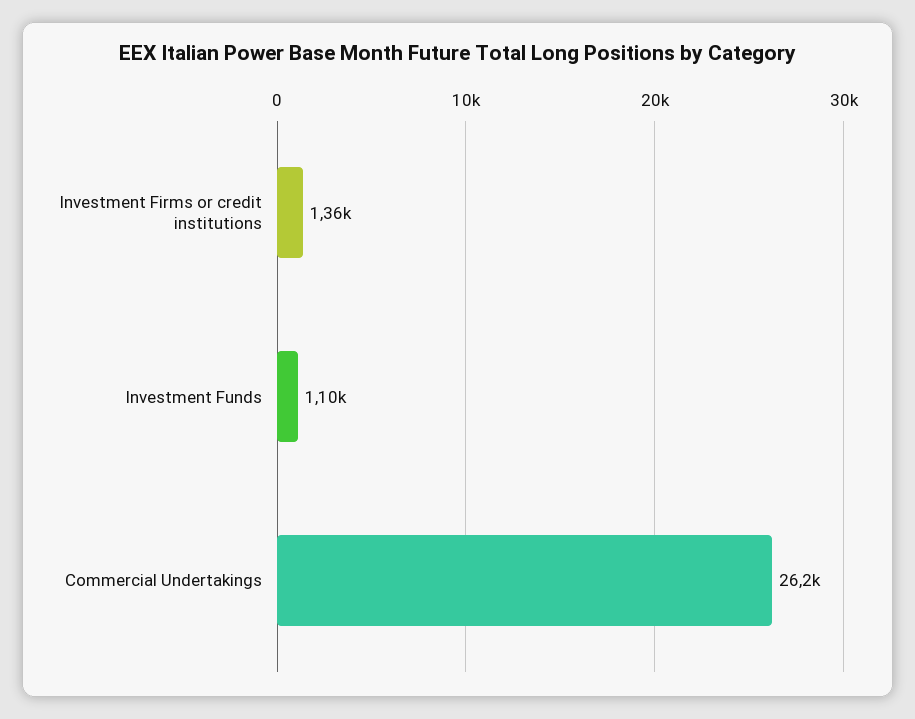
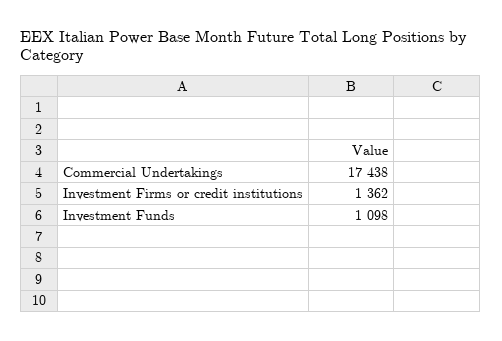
Commercial Undertakings: 26200 -> 17438

